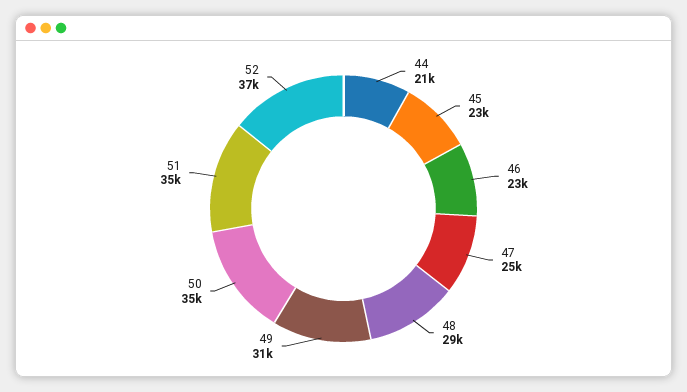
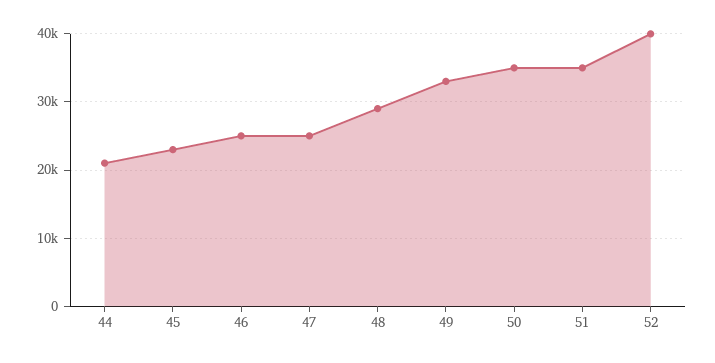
46: 23000 -> 25000
49: 31000 -> 33000
52: 37000 -> 40000

